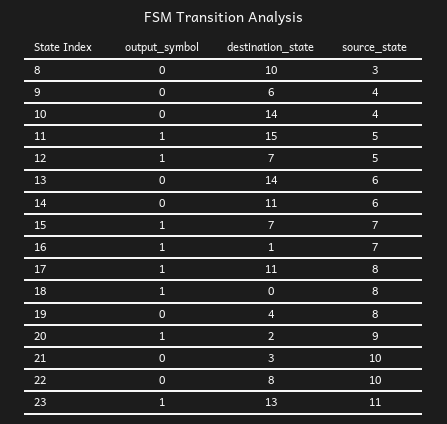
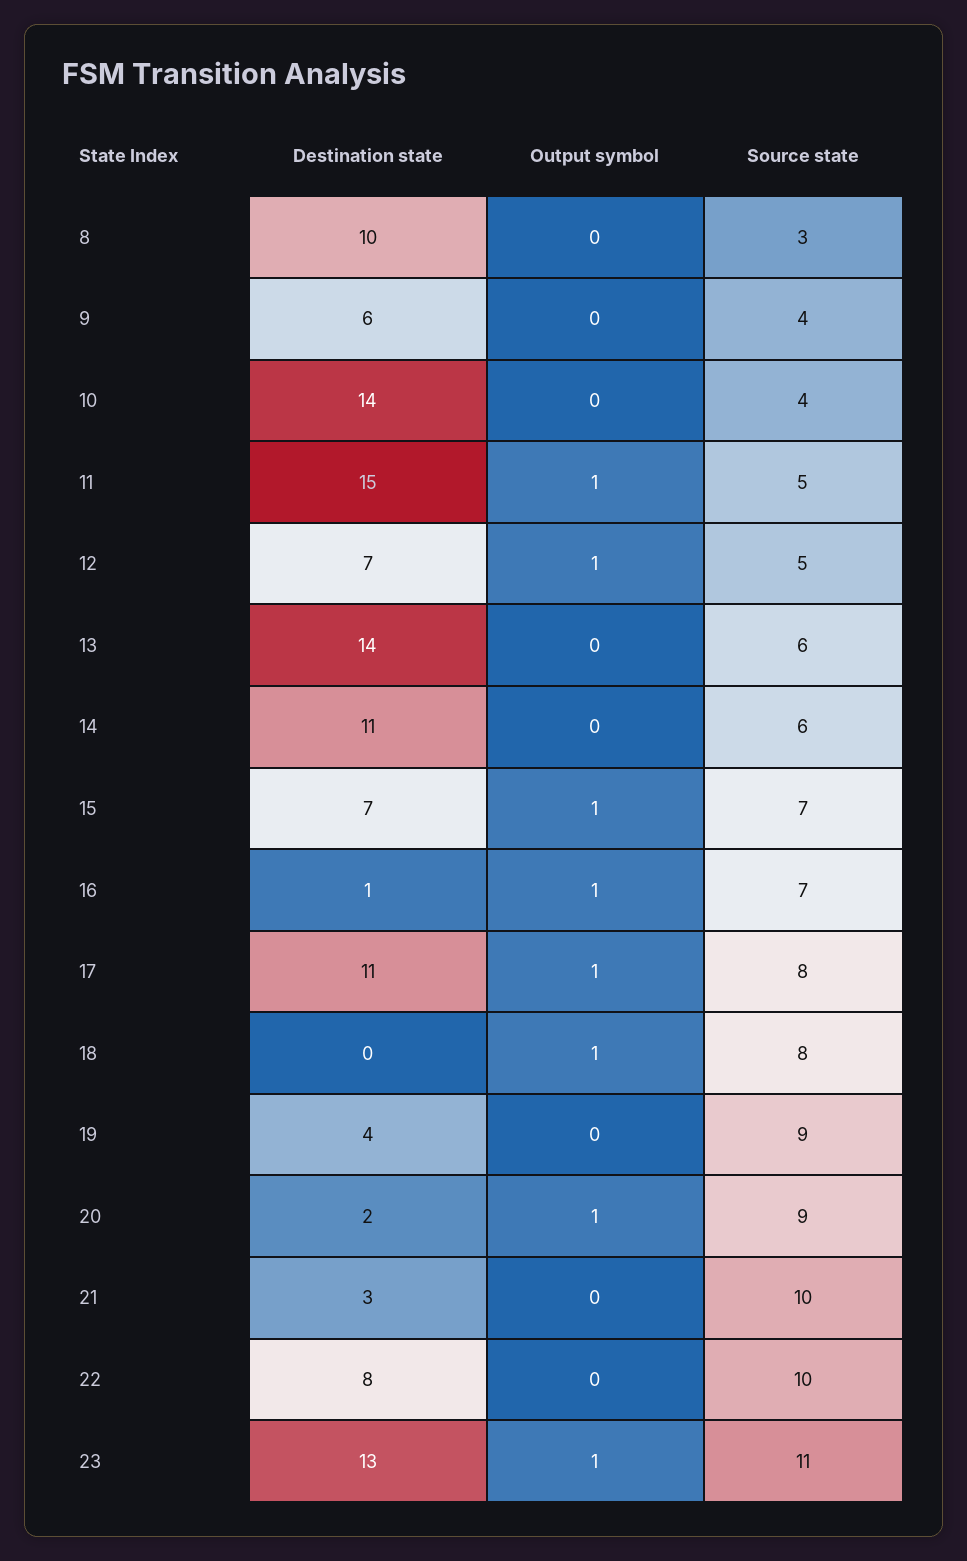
source_state, 19: 8 -> 9

